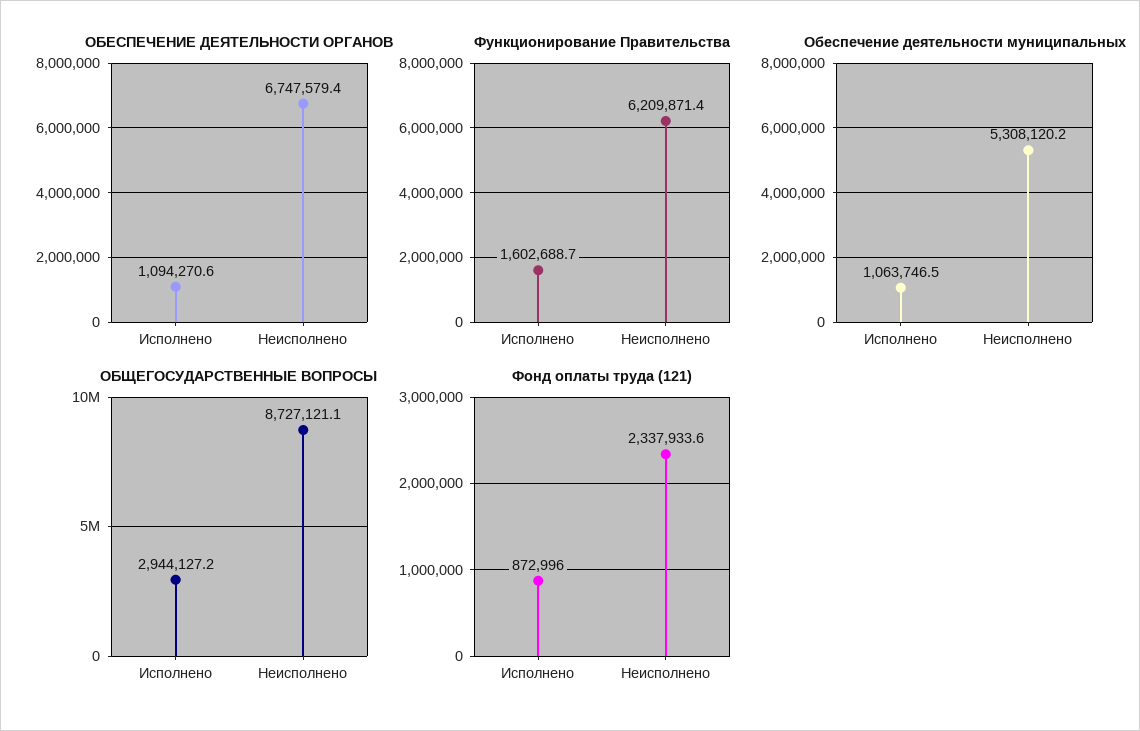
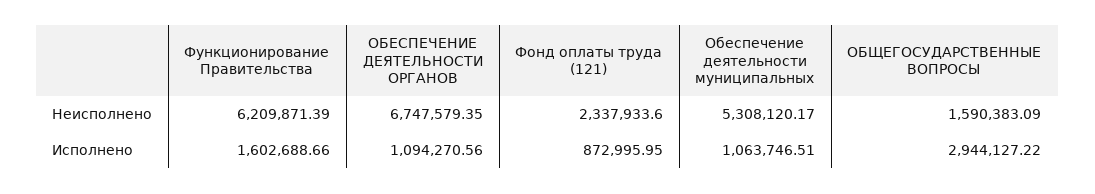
ОБЩЕГОСУДАРСТВЕННЫЕ ВОПРОСЫ, Неисполнено: 8727121.1 -> 1590383.09

